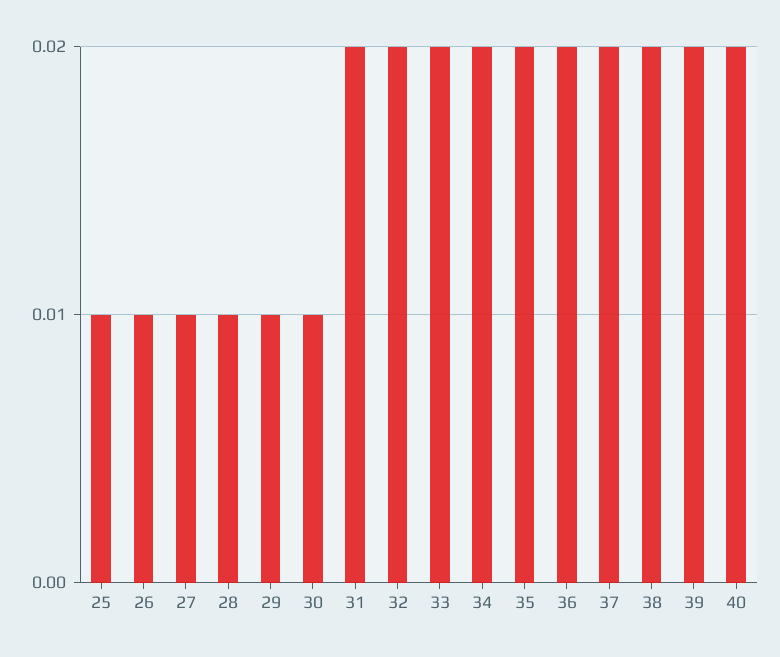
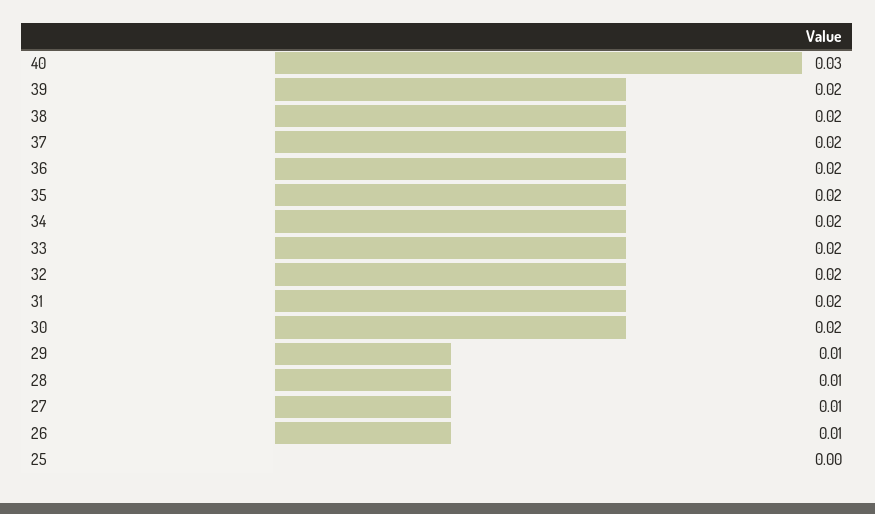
25: 0.01 -> 0
30: 0.01 -> 0.02
40: 0.02 -> 0.03

